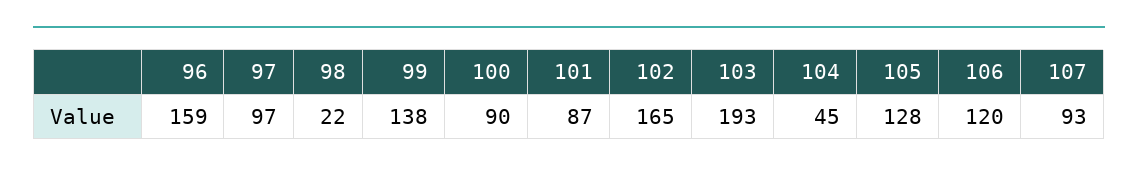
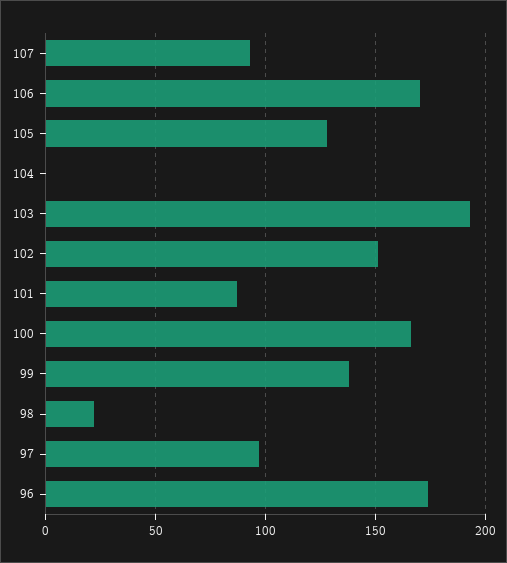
96: 159 -> 175
100: 90 -> 165
102: 165 -> 150
104: 45 -> 0
106: 120 -> 170

